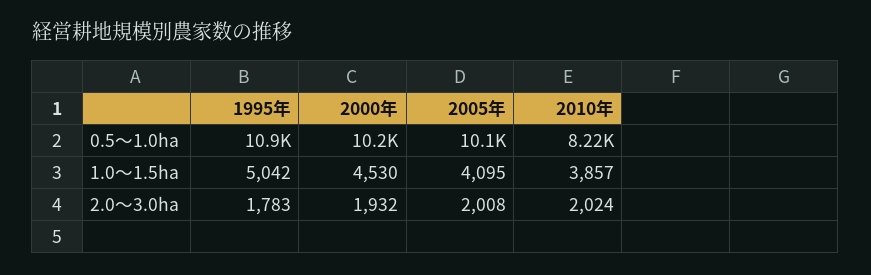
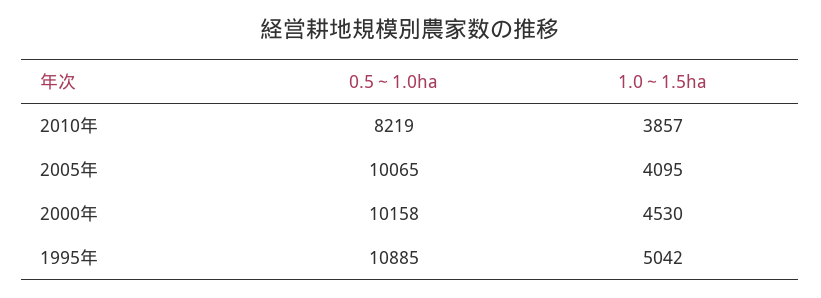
1995年, 2.0～3.0ha: 1783 -> none
2000年, 2.0～3.0ha: 1932 -> none
2005年, 2.0～3.0ha: 2008 -> none
2010年, 2.0～3.0ha: 2024 -> none

